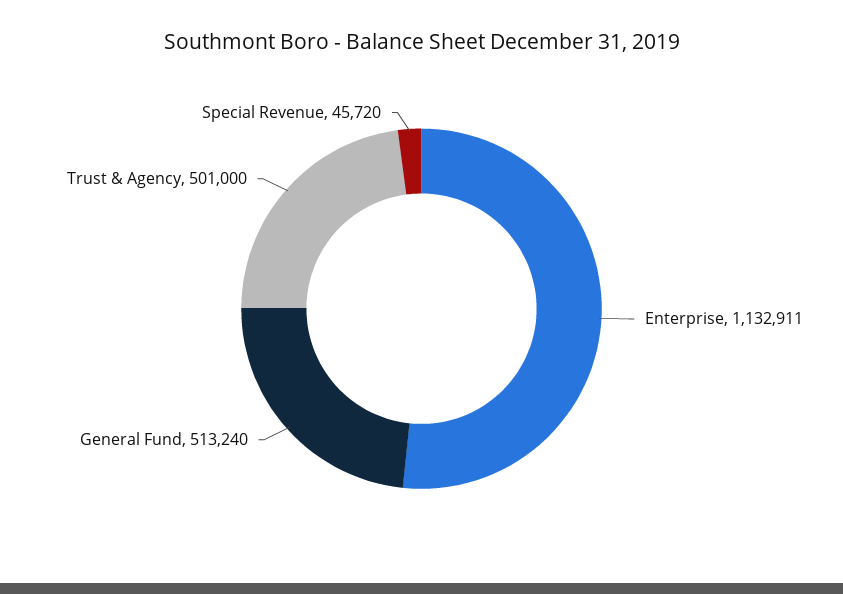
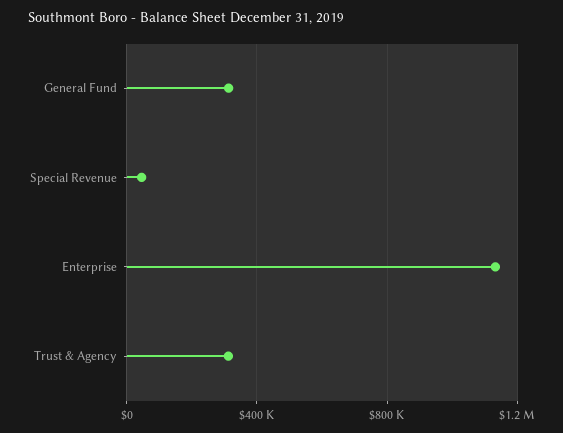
General Fund: 513240 -> 300000
Trust & Agency: 501000 -> 300000

